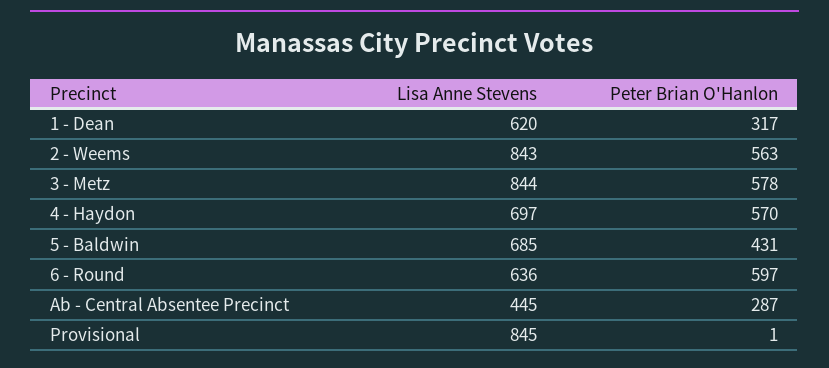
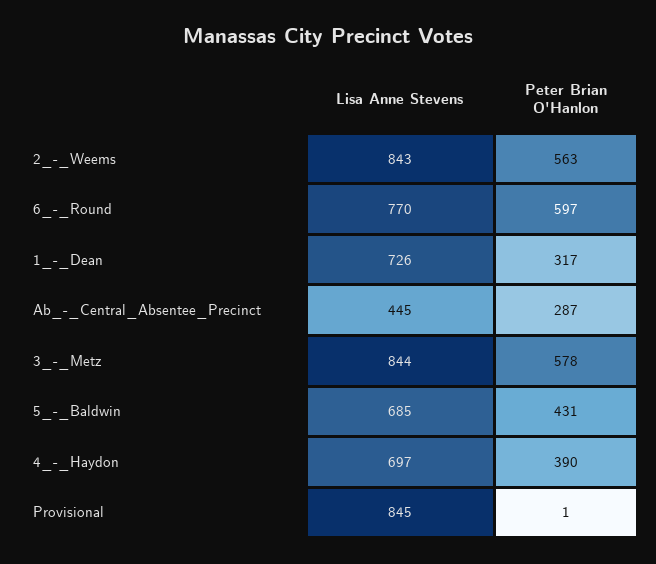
Lisa Anne Stevens, 1 - Dean: 620 -> 726
Peter Brian O'Hanlon, 4 - Haydon: 570 -> 390
Lisa Anne Stevens, 6 - Round: 636 -> 770

